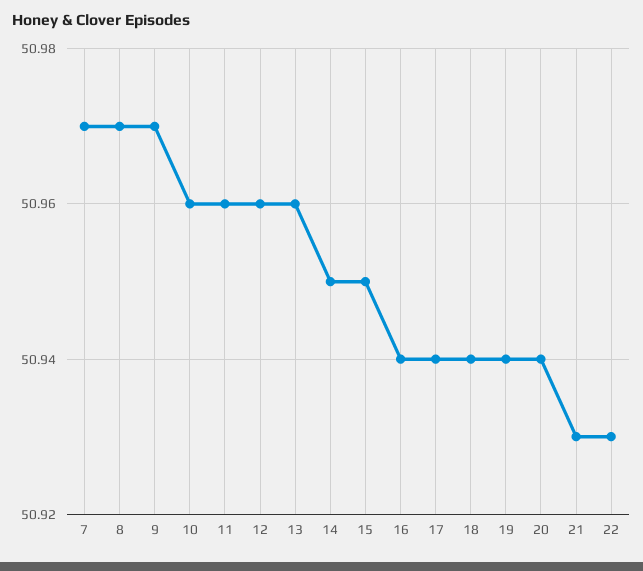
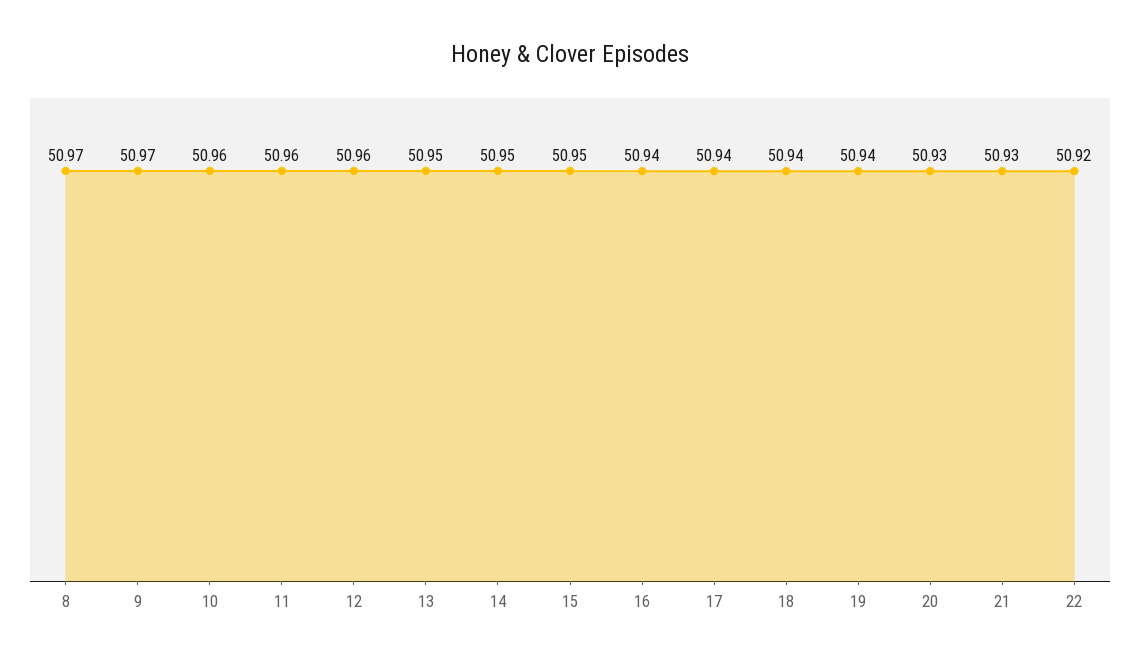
7: 50.97 -> none
13: 50.96 -> 50.95
20: 50.94 -> 50.93
22: 50.93 -> 50.92

